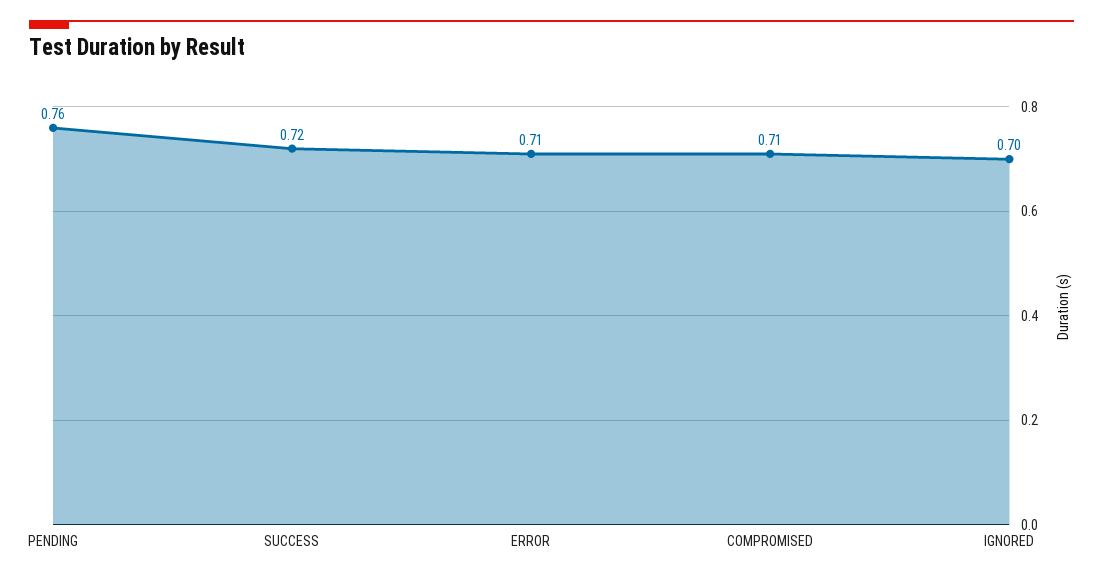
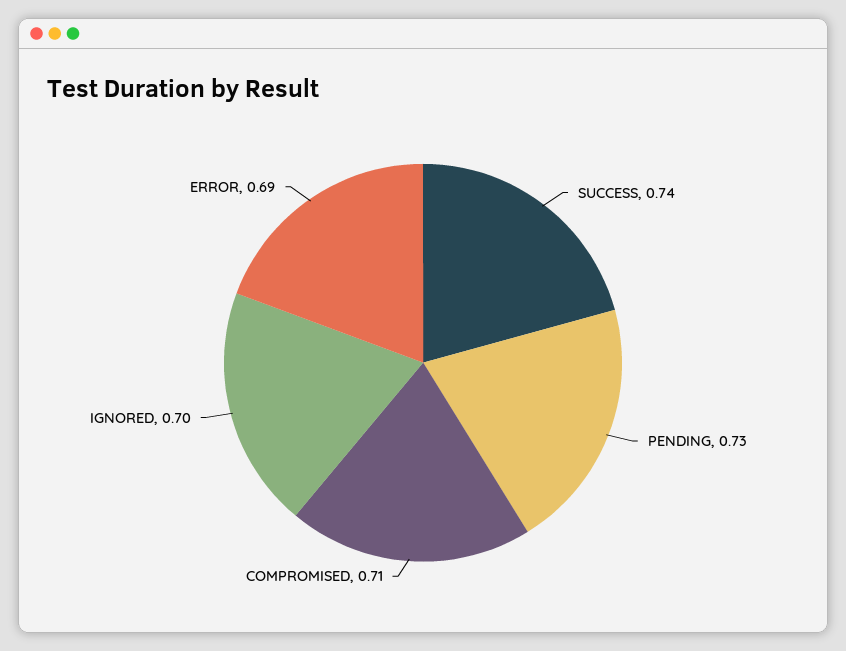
PENDING: 0.76 -> 0.73
SUCCESS: 0.72 -> 0.74
ERROR: 0.71 -> 0.69

